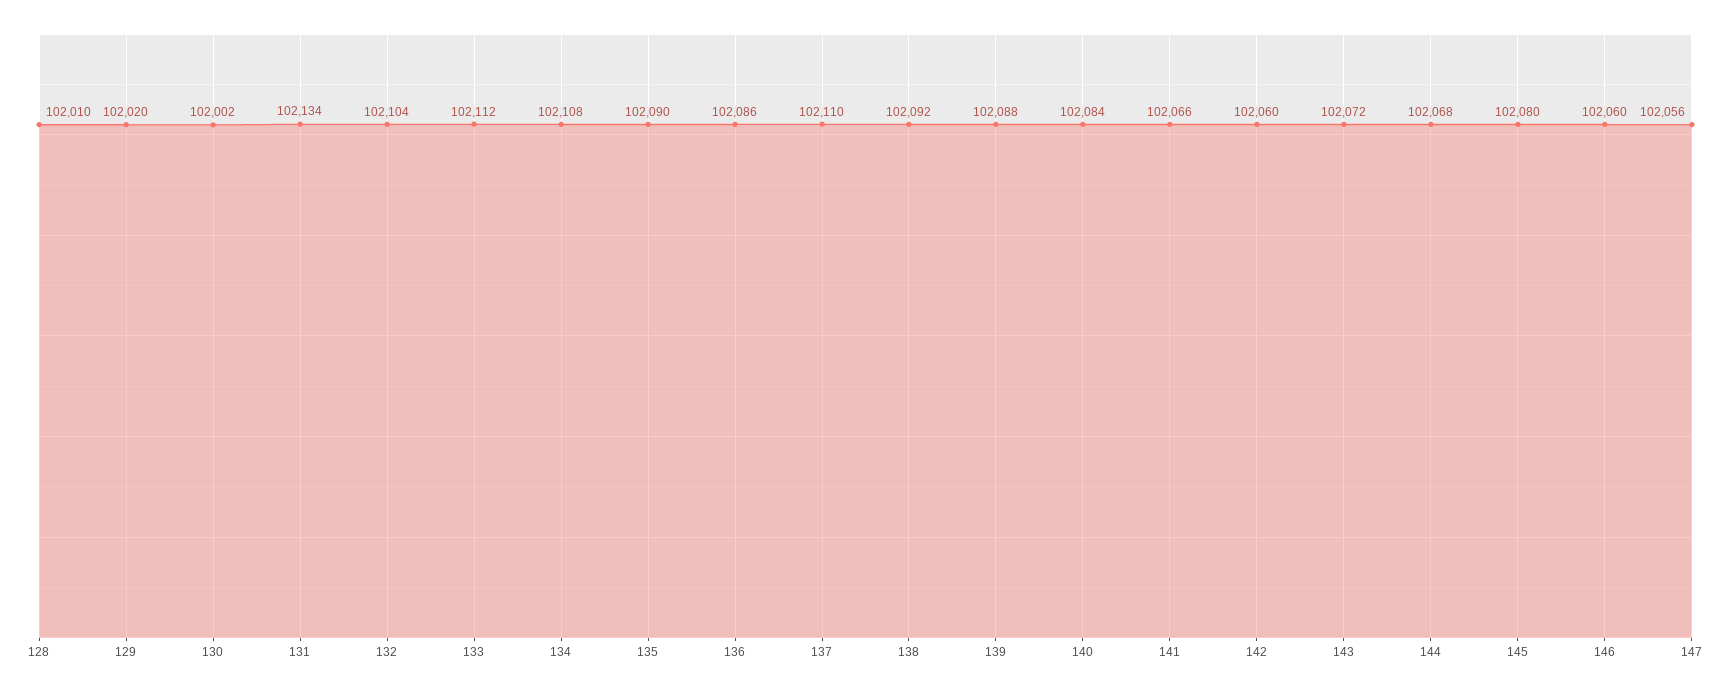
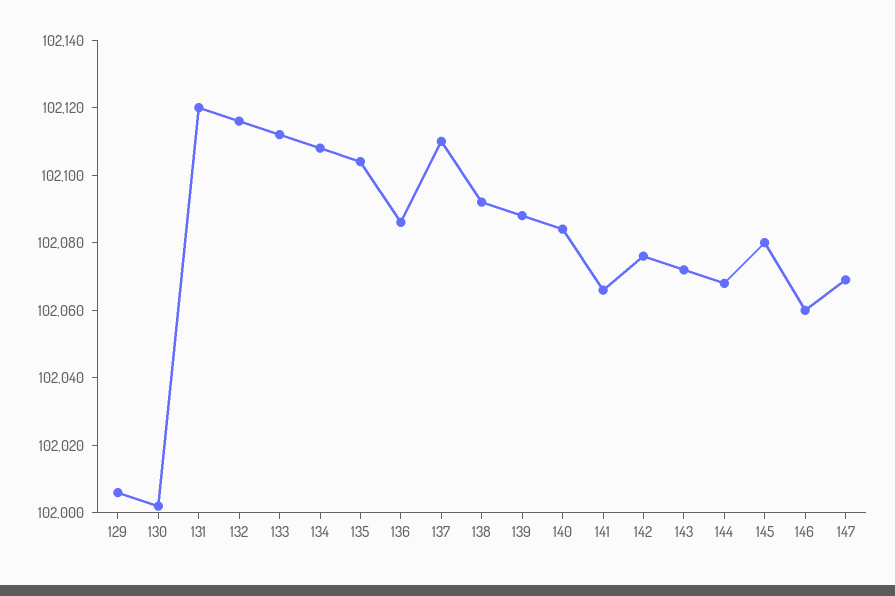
128: 102010 -> none
129: 102020 -> 102005
131: 102134 -> 102120
132: 102104 -> 102115
135: 102090 -> 102105
142: 102060 -> 102075
147: 102056 -> 102070

